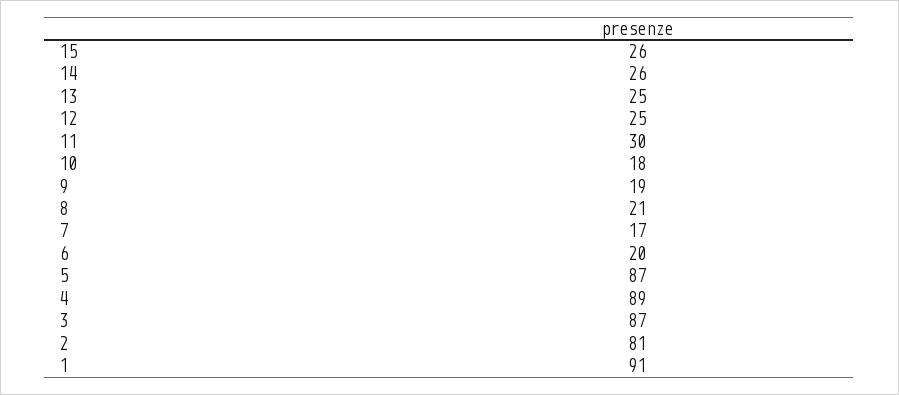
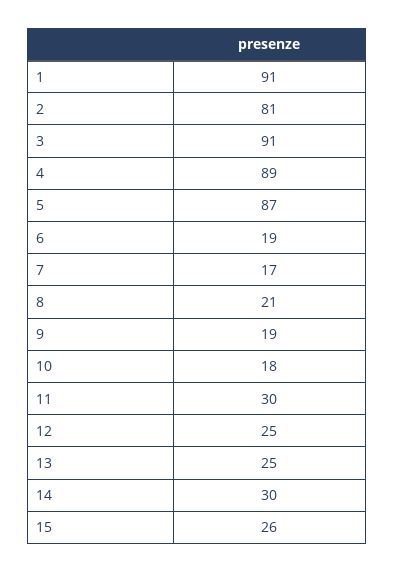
14: 26 -> 30
6: 20 -> 19
3: 87 -> 91

